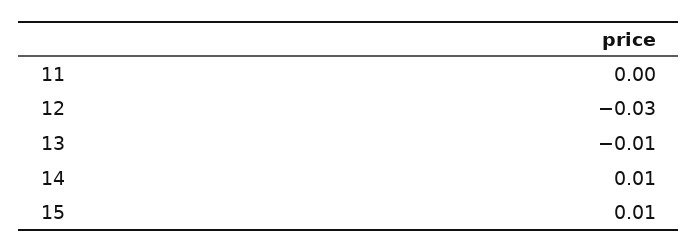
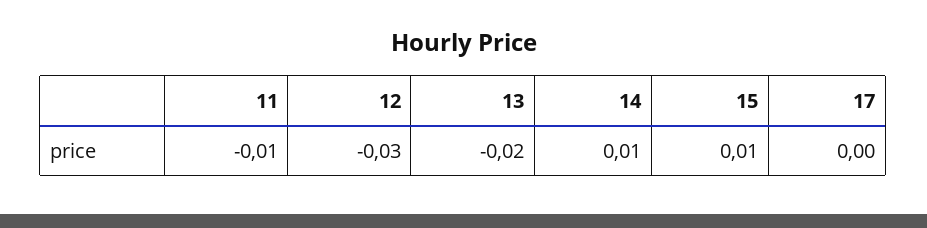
11: 0 -> -0.01
13: -0.01 -> -0.02
17: none -> 0

